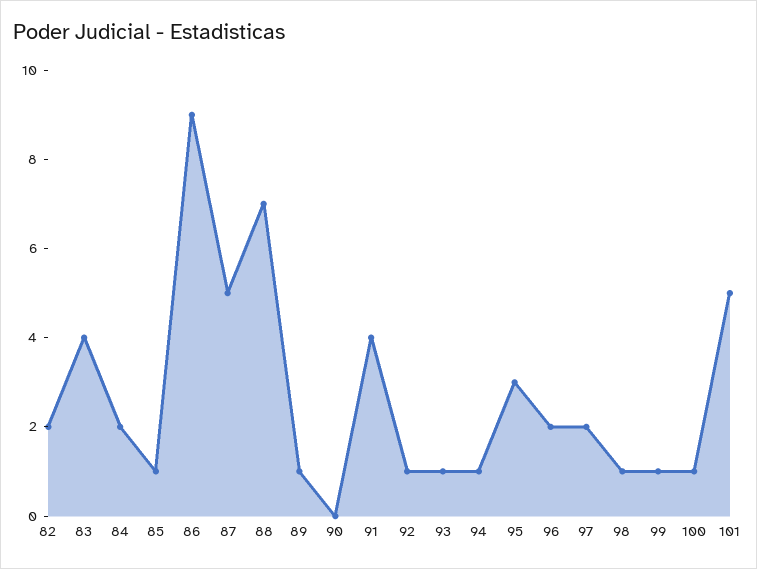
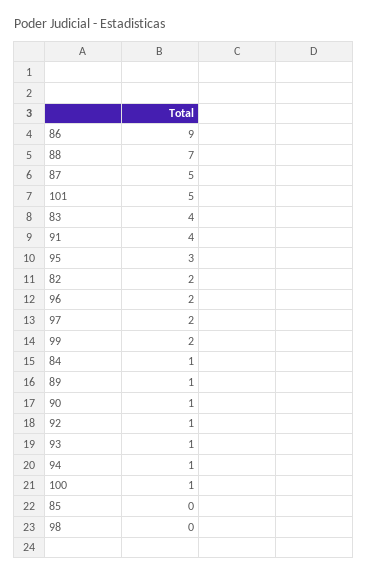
84: 2 -> 1
85: 1 -> 0
90: 0 -> 1
98: 1 -> 0
99: 1 -> 2

